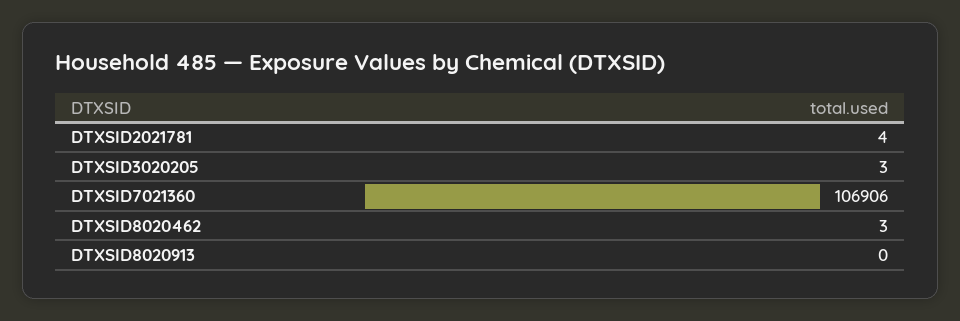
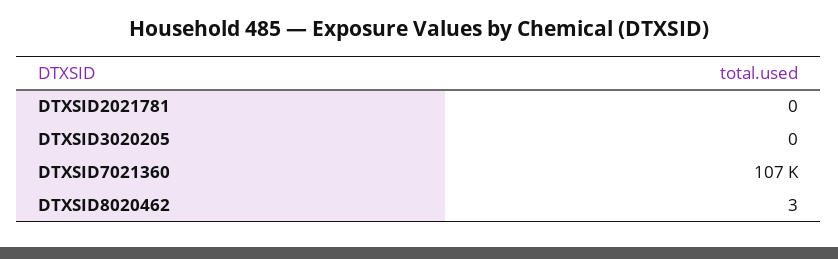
DTXSID2021781: 4 -> 0
DTXSID3020205: 3 -> 0
DTXSID8020913: 0 -> none

